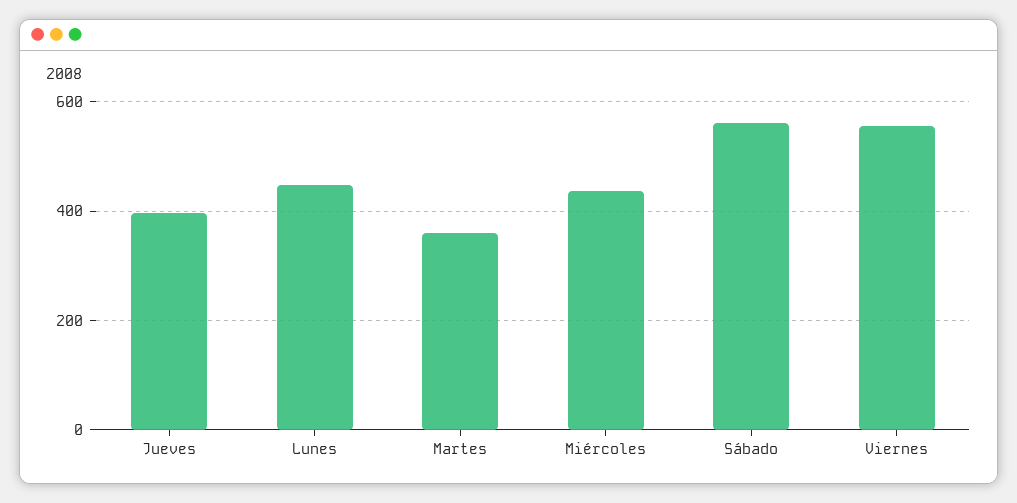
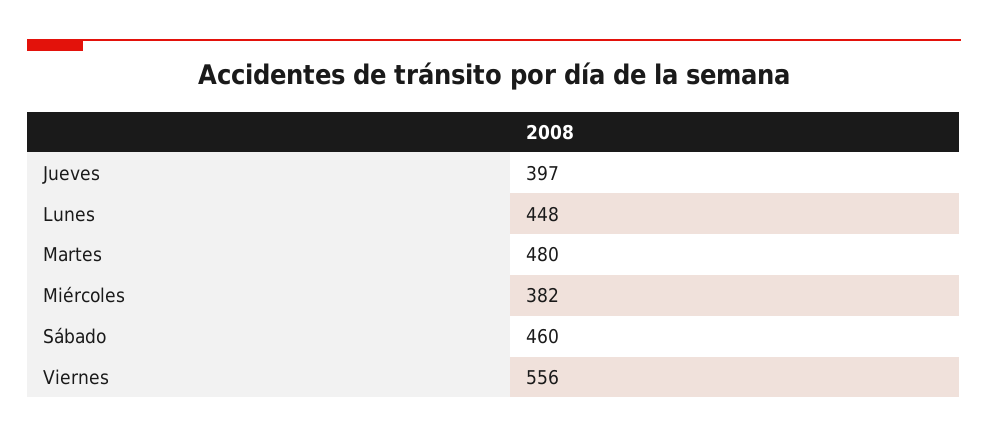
Martes: 360 -> 480
Miércoles: 440 -> 382
Sábado: 560 -> 460

